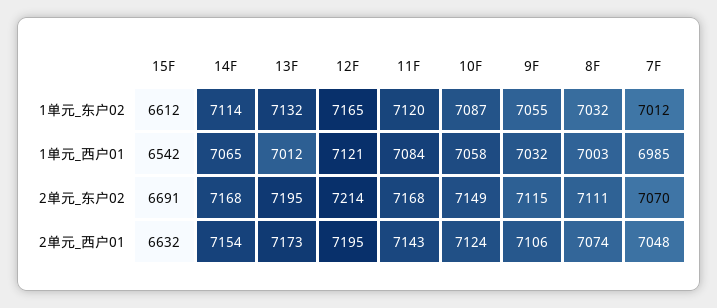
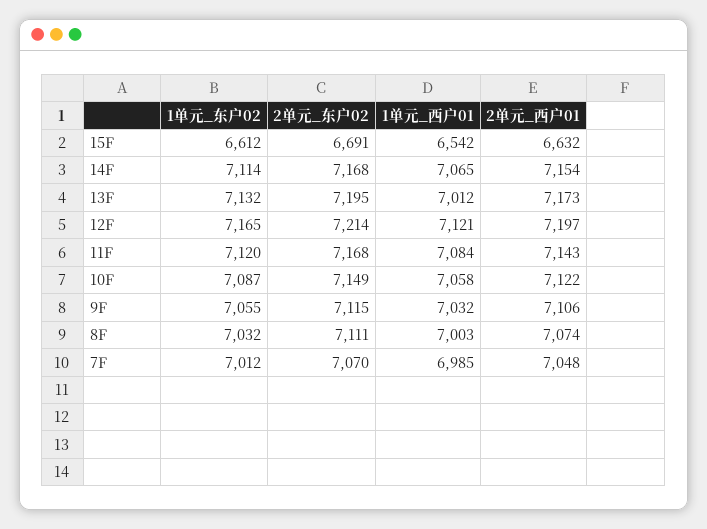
12F, 2单元_西户01: 7195 -> 7197
10F, 2单元_西户01: 7124 -> 7122

